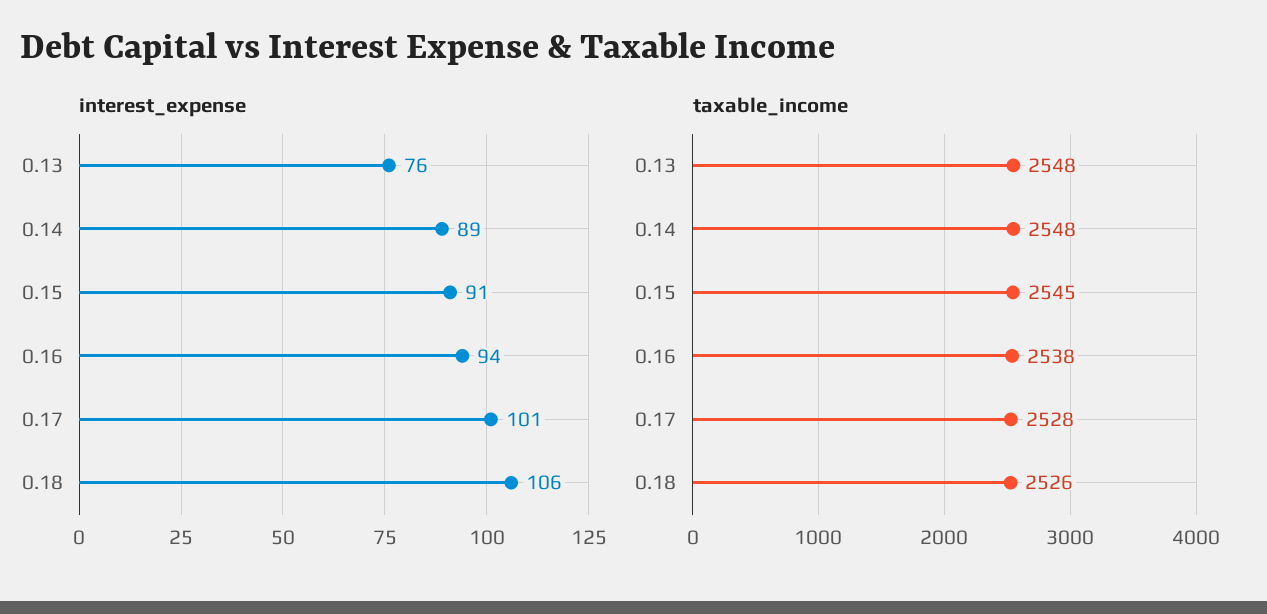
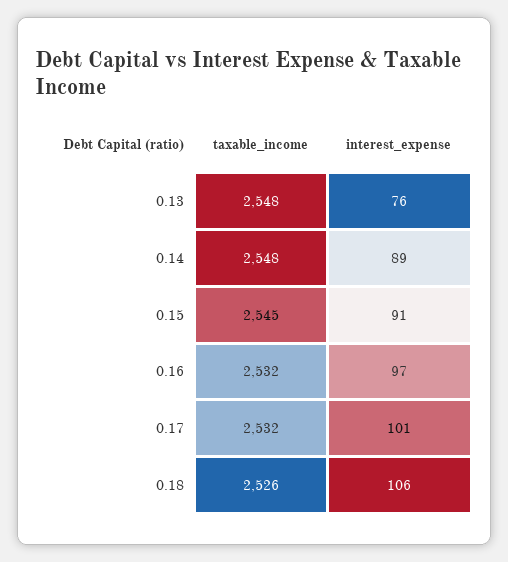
interest_expense, 0.16: 94 -> 97
taxable_income, 0.16: 2538 -> 2532
taxable_income, 0.17: 2528 -> 2532

